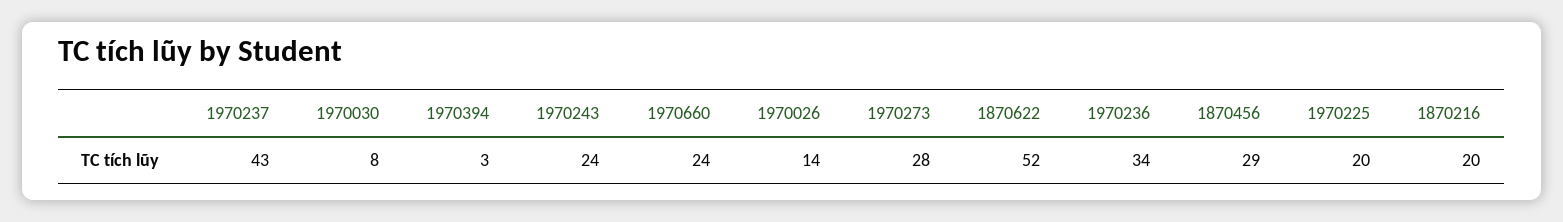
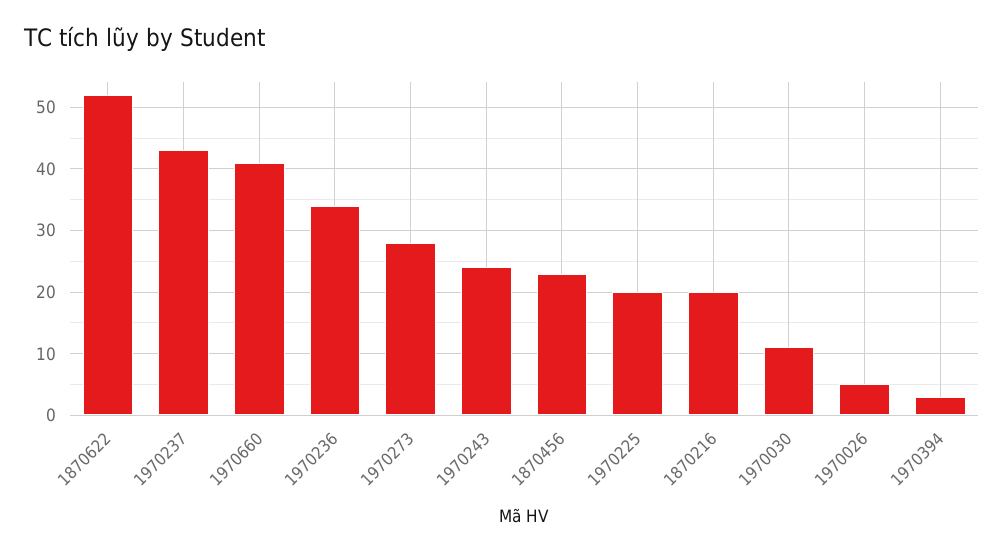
1970030: 8 -> 11
1970660: 24 -> 41
1970026: 14 -> 5
1870456: 29 -> 23

